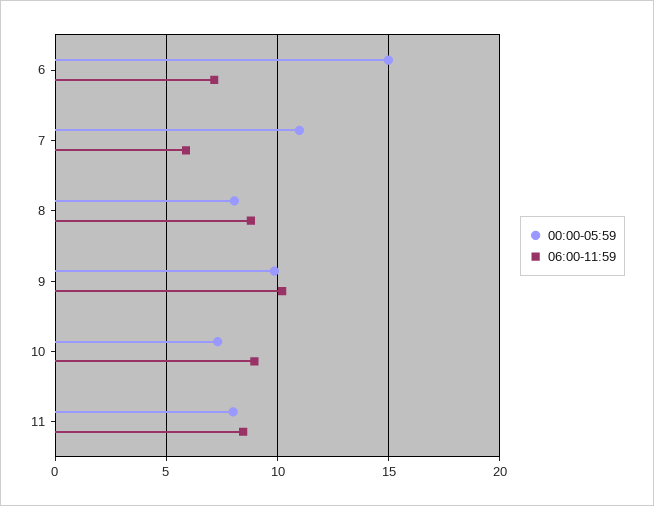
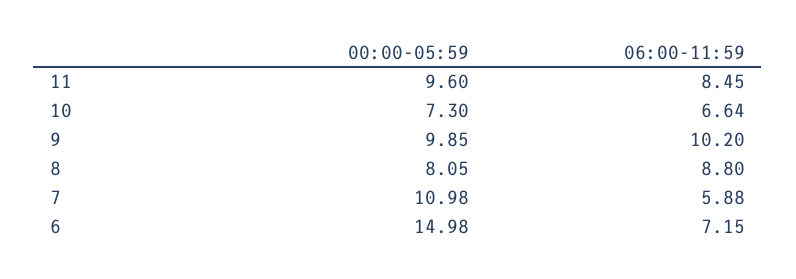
06:00-11:59, 10: 9 -> 6.64
00:00-05:59, 11: 8 -> 9.6

